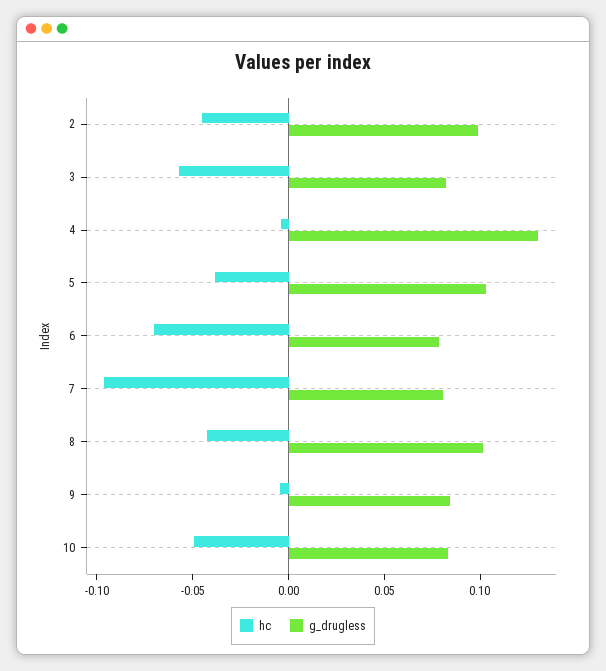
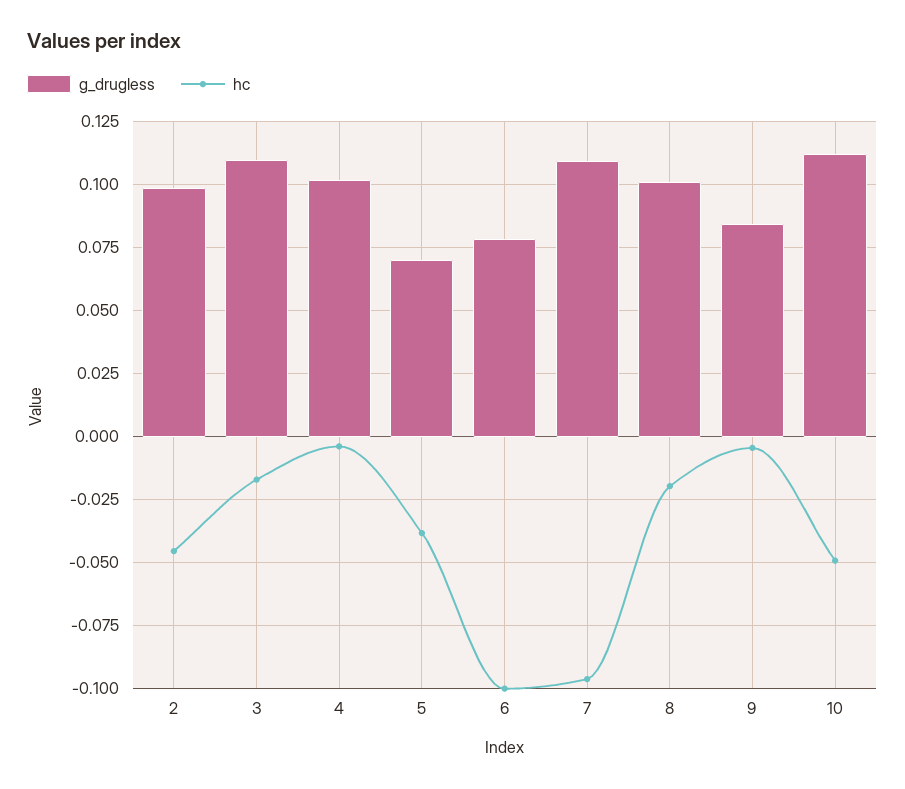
hc, 3: -0.06 -> -0.0175
g_drugless, 3: 0.08 -> 0.11
g_drugless, 4: 0.13 -> 0.1025
g_drugless, 5: 0.1 -> 0.07
hc, 6: -0.07 -> -0.1
g_drugless, 7: 0.08 -> 0.11
hc, 8: -0.04 -> -0.02
g_drugless, 10: 0.08 -> 0.1125

